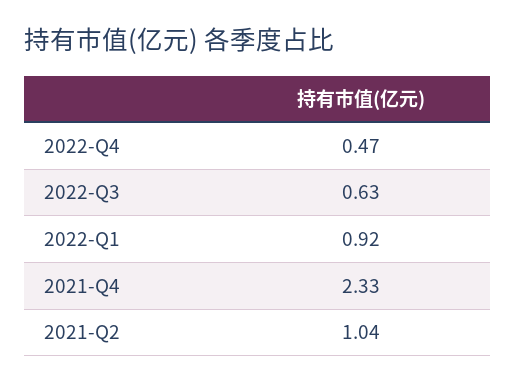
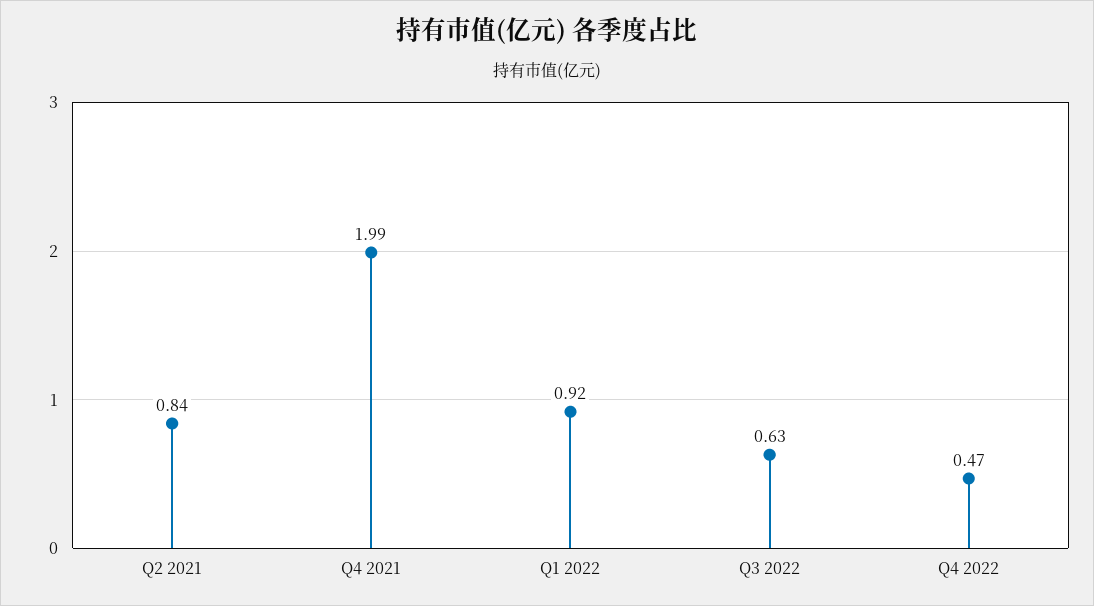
2021-Q4: 2.33 -> 1.99
2021-Q2: 1.04 -> 0.84

